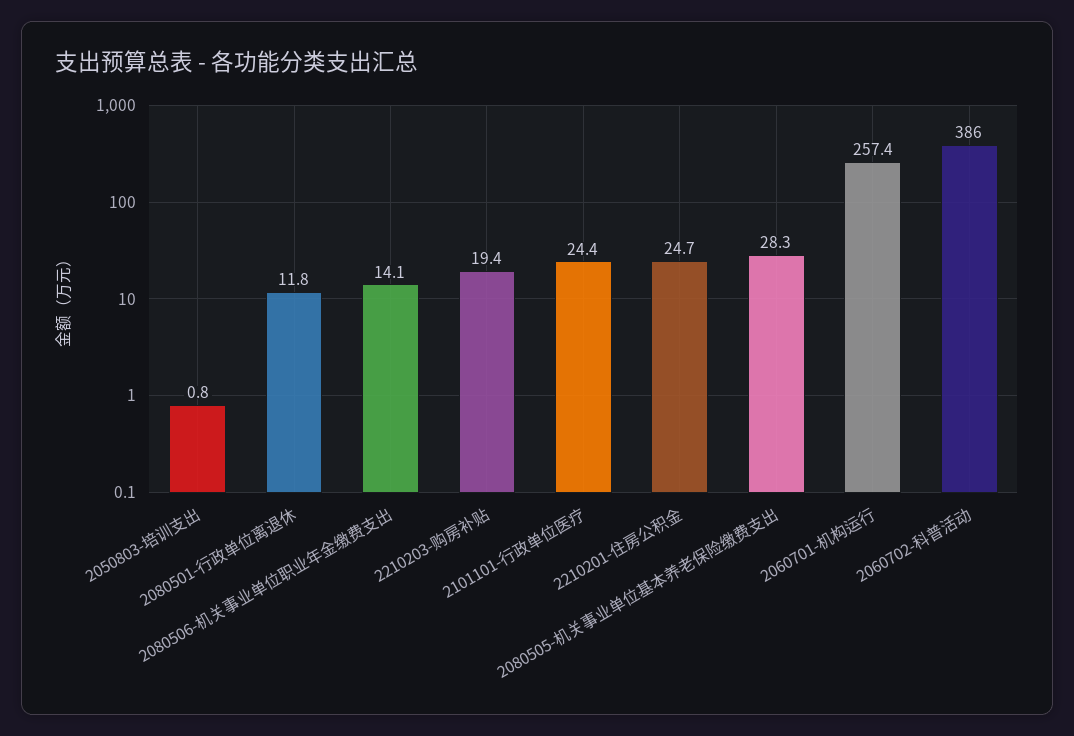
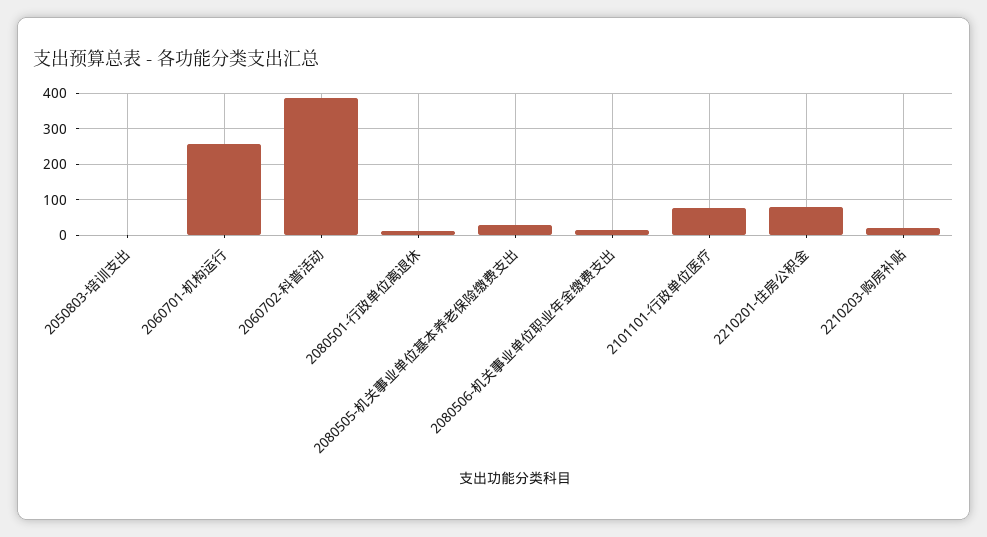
2101101-行政单位医疗: 24.4 -> 80
2210201-住房公积金: 24.7 -> 80

